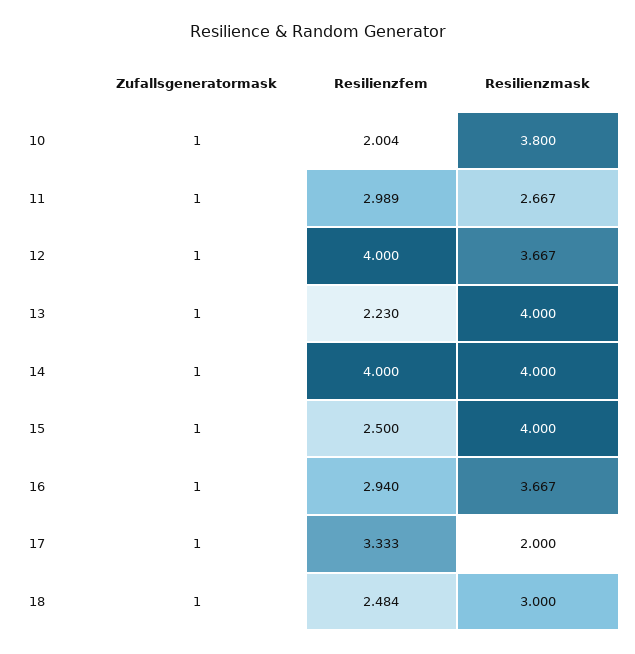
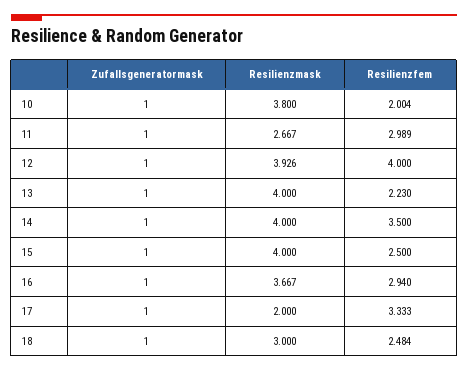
Resilienzmask, 12: 3.667 -> 3.926
Resilienzfem, 14: 4 -> 3.5

